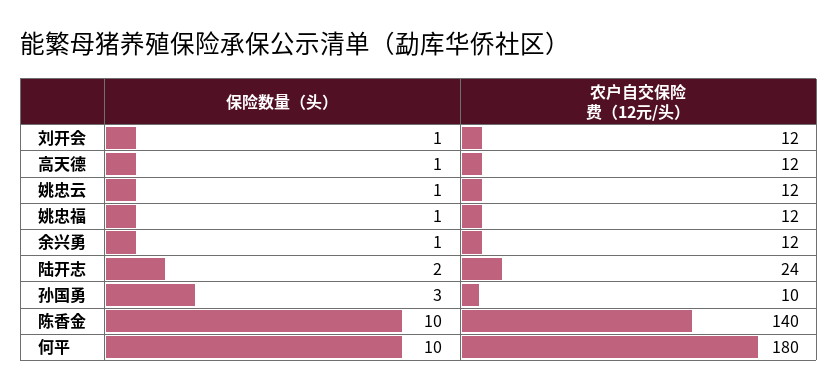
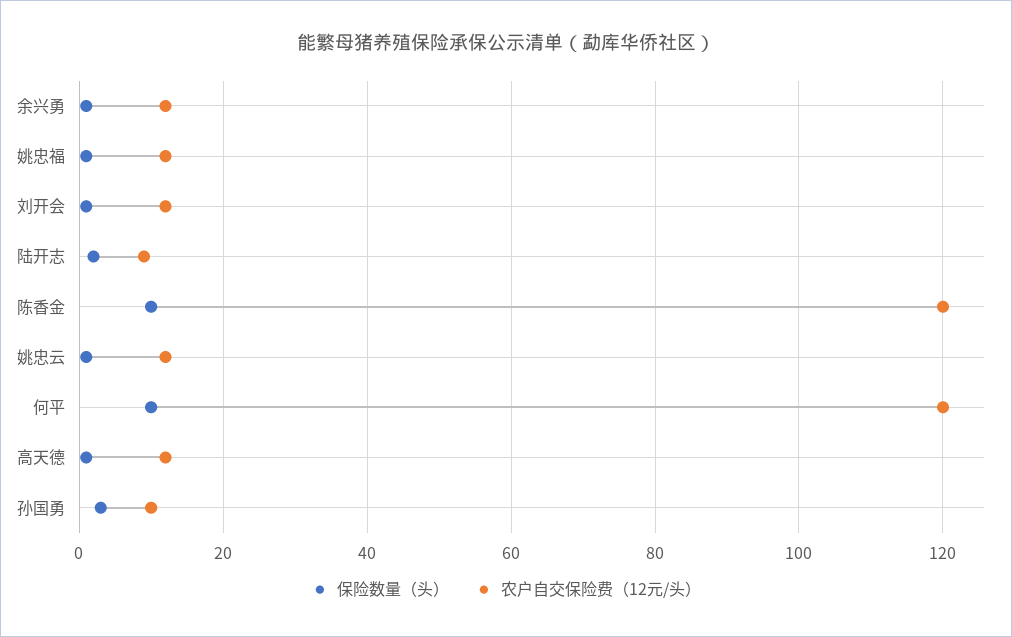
农户自交保险费（12元/头）, 陆开志: 24 -> 10
农户自交保险费（12元/头）, 陈香金: 140 -> 120
农户自交保险费（12元/头）, 何平: 180 -> 120

